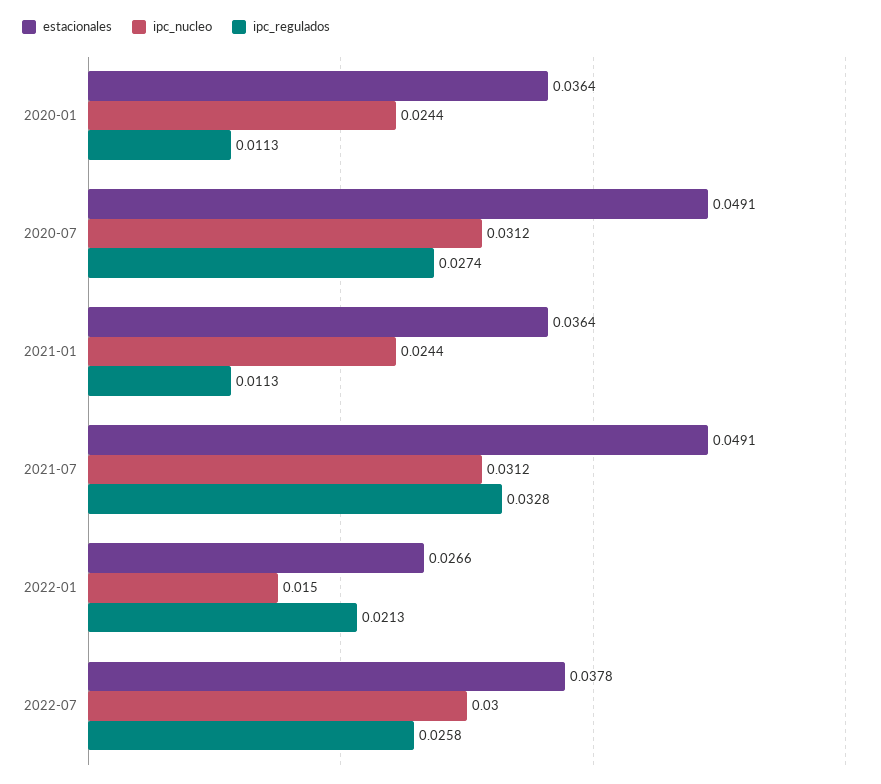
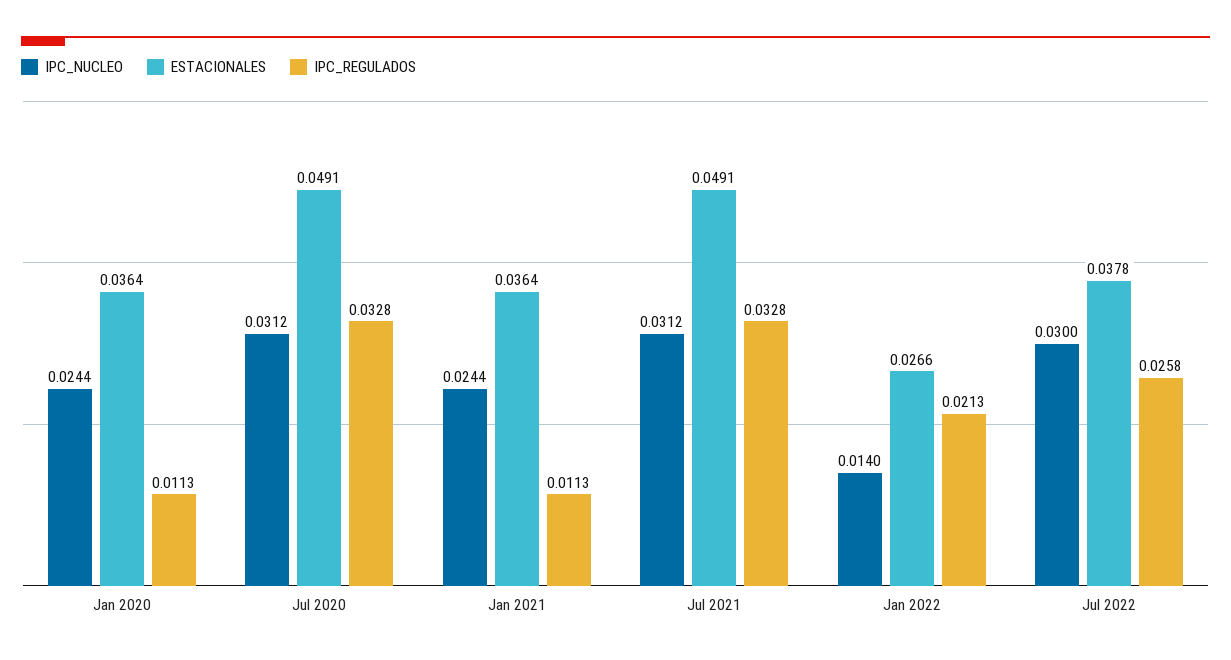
ipc_regulados, 2020-07: 0.0274 -> 0.0328
ipc_nucleo, 2022-01: 0.015 -> 0.014

